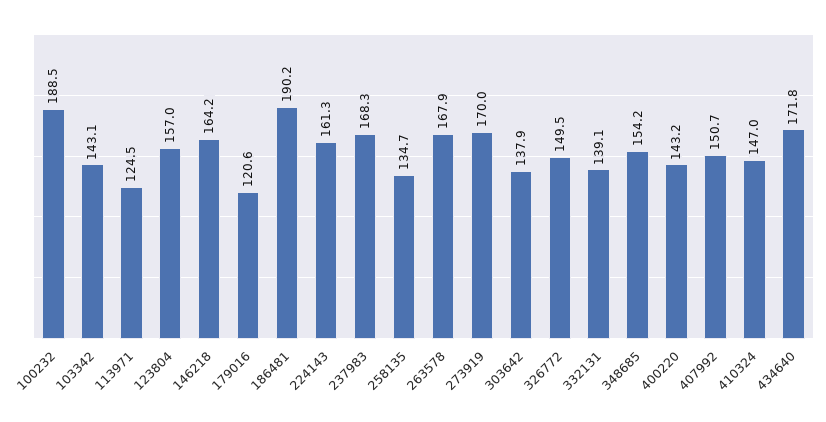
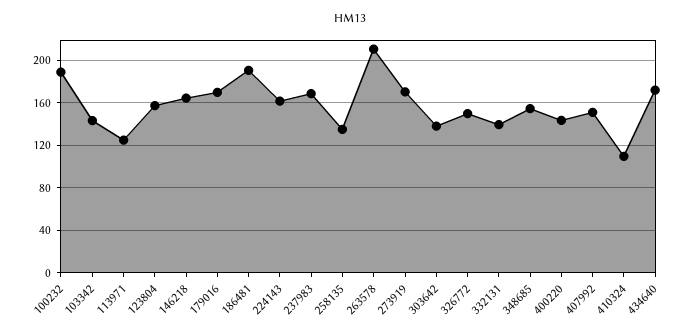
179016: 120.6 -> 170
263578: 167.9 -> 210
410324: 147 -> 110

